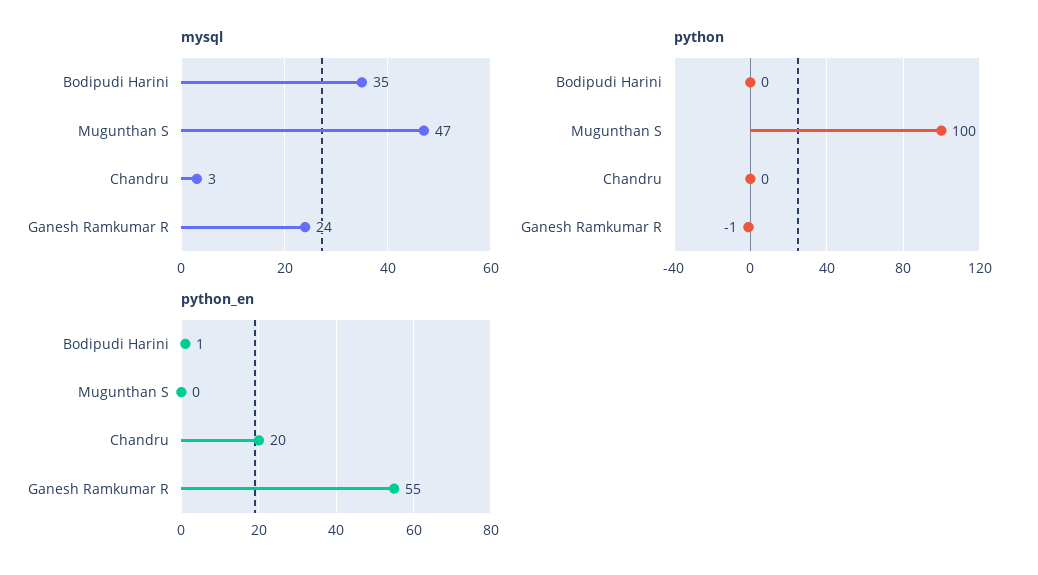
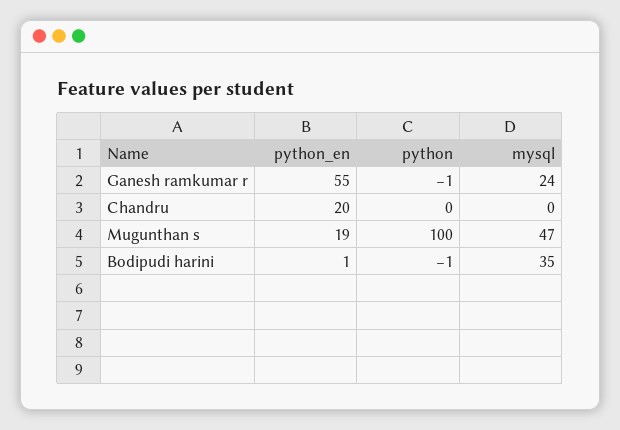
mysql, Chandru: 3 -> 0
python, Bodipudi Harini: 0 -> -1
python_en, Mugunthan S: 0 -> 19

